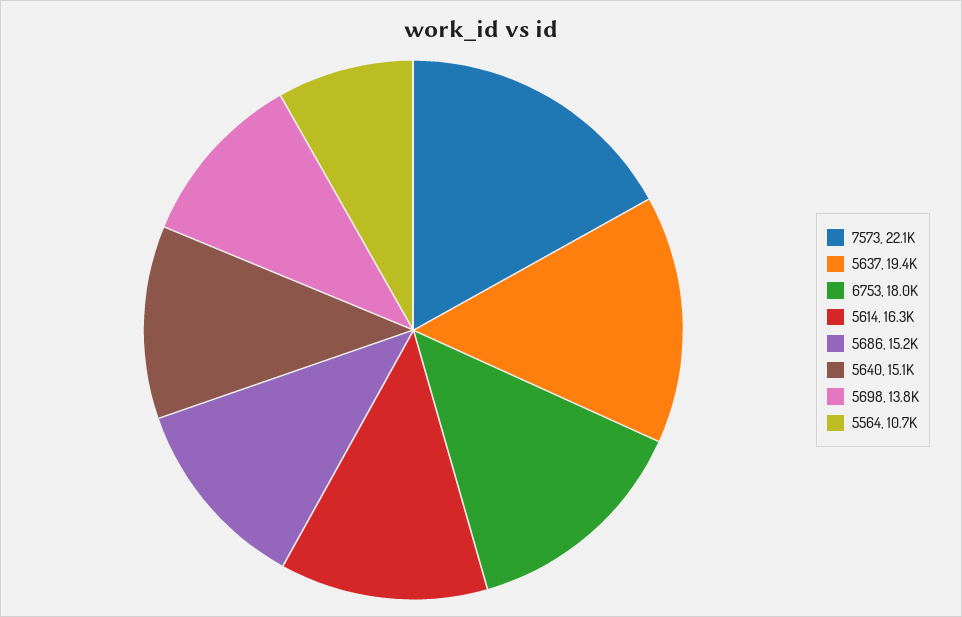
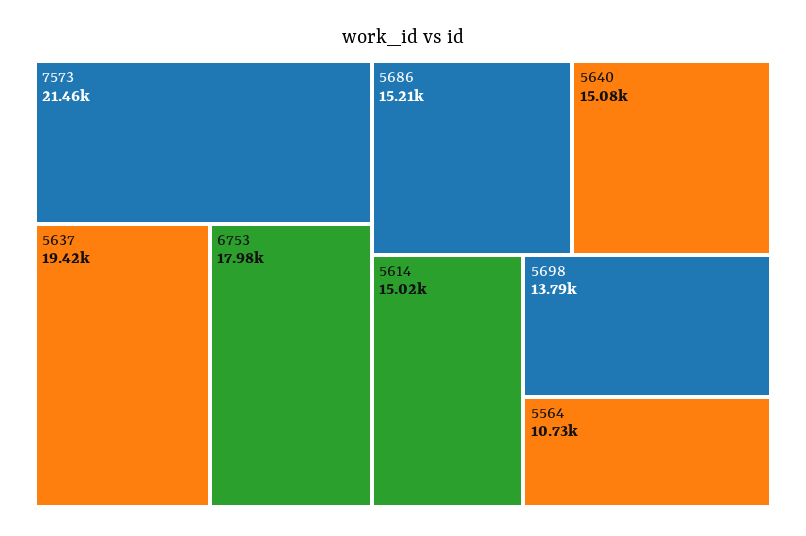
7573: 22100 -> 21460
5614: 16300 -> 15020

